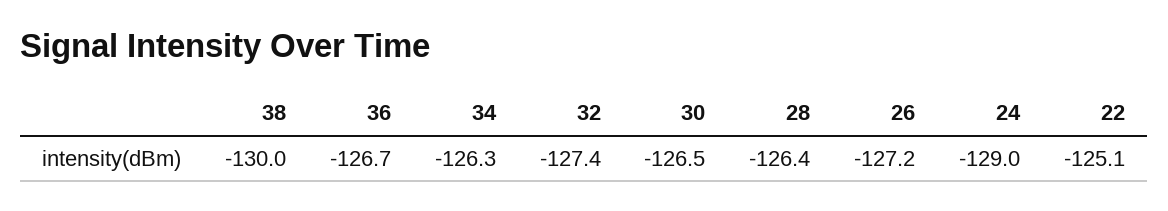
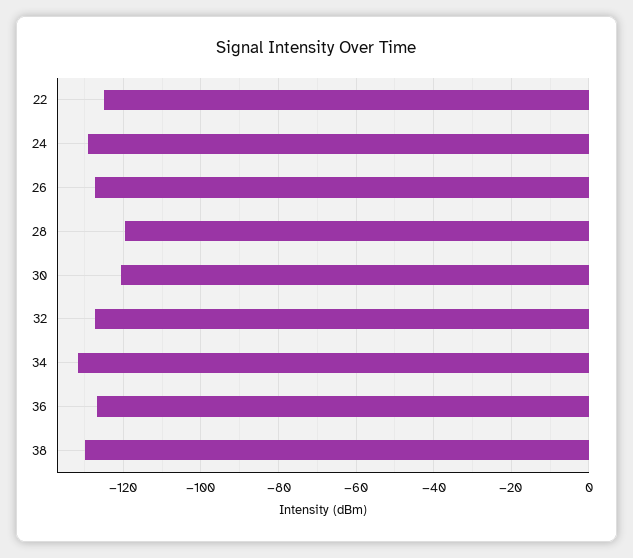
34: -126.3 -> -132
30: -126.5 -> -120
28: -126.4 -> -120

